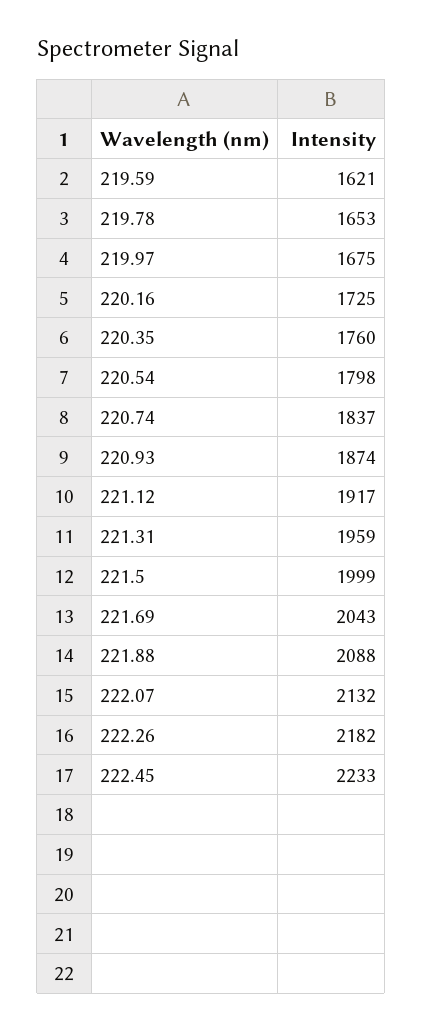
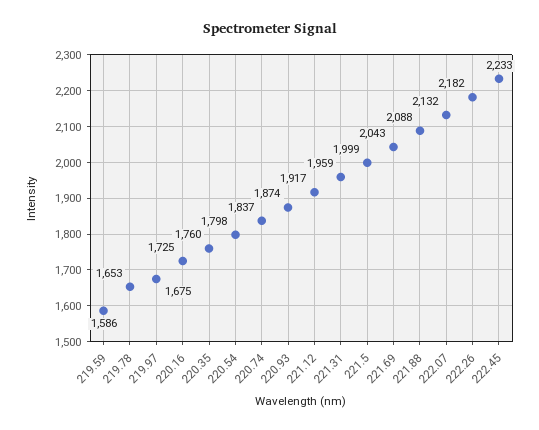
219.59: 1621 -> 1586

